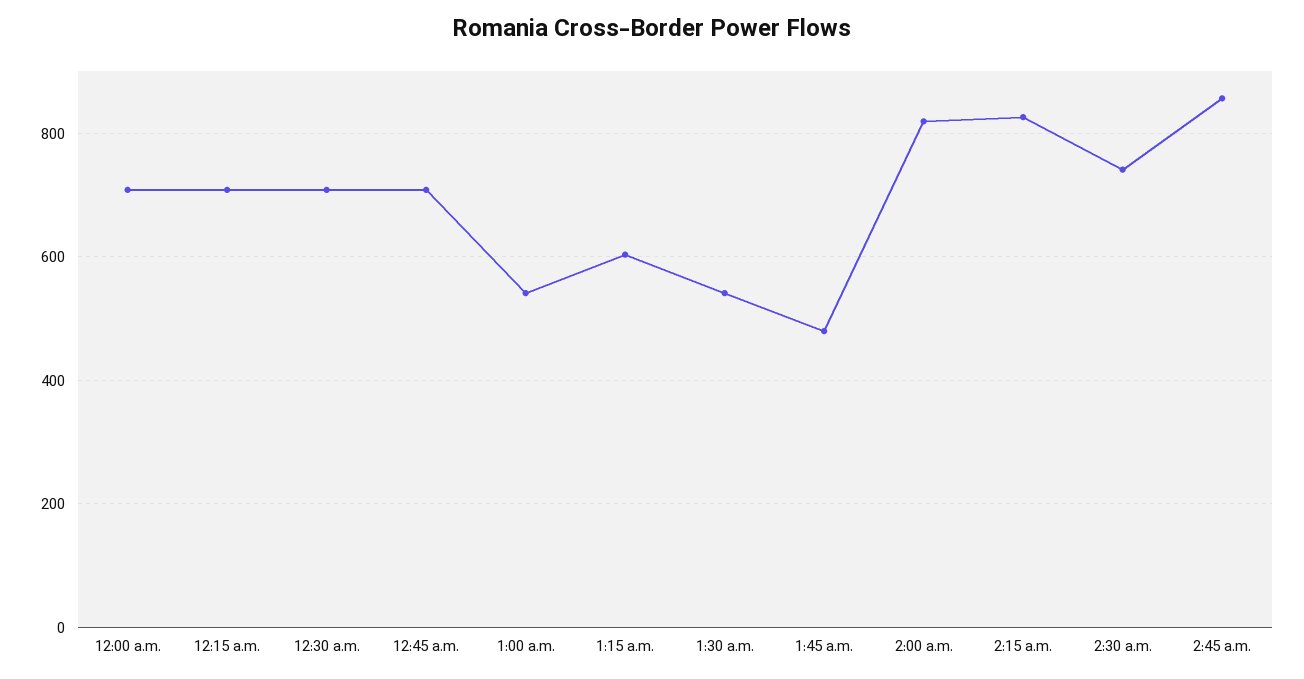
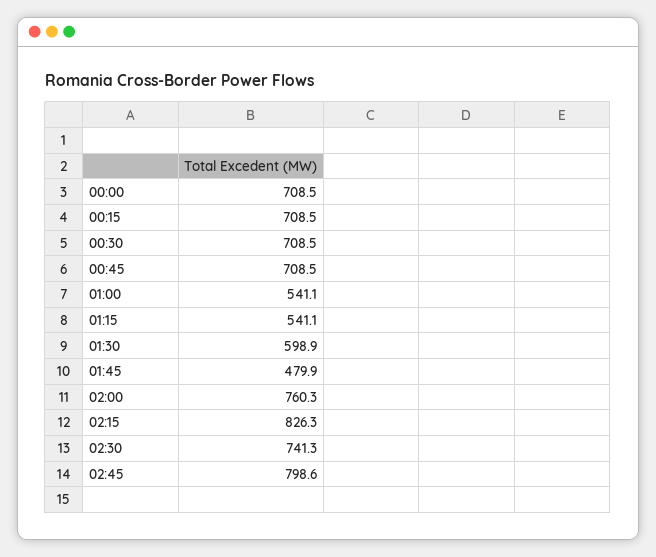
1:15 a.m.: 600 -> 541.1
1:30 a.m.: 540 -> 598.9
2:00 a.m.: 820 -> 760.3
2:45 a.m.: 860 -> 798.6

